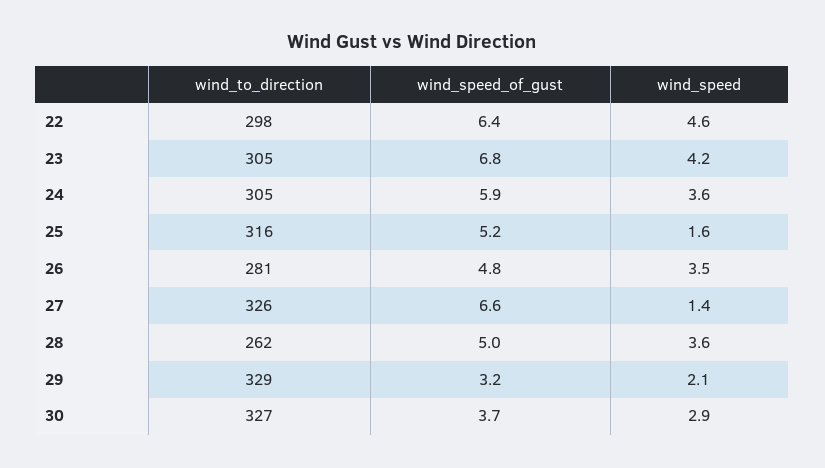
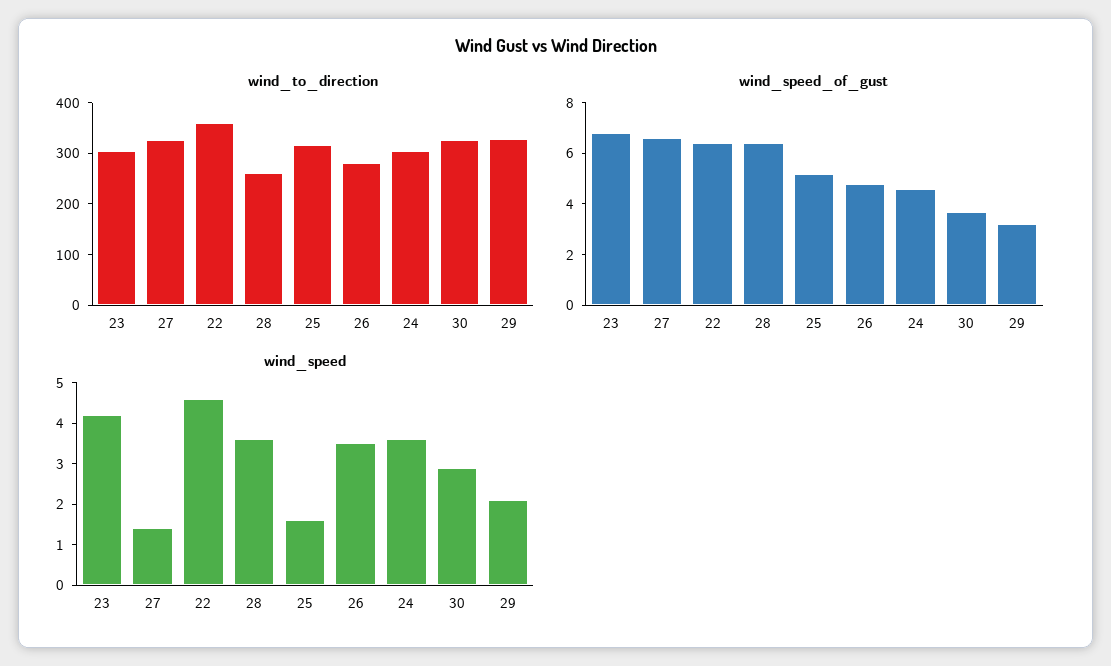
wind_to_direction, 22: 298 -> 360
wind_speed_of_gust, 24: 5.9 -> 4.5
wind_speed_of_gust, 28: 5 -> 6.5

